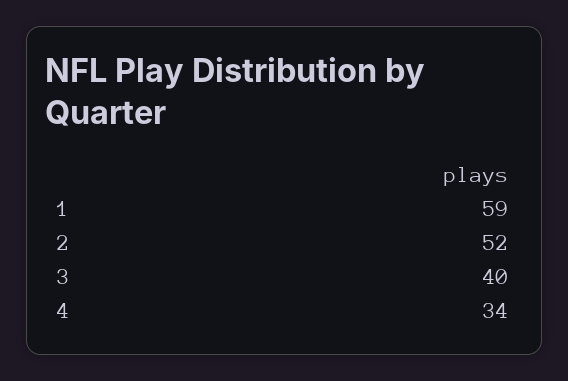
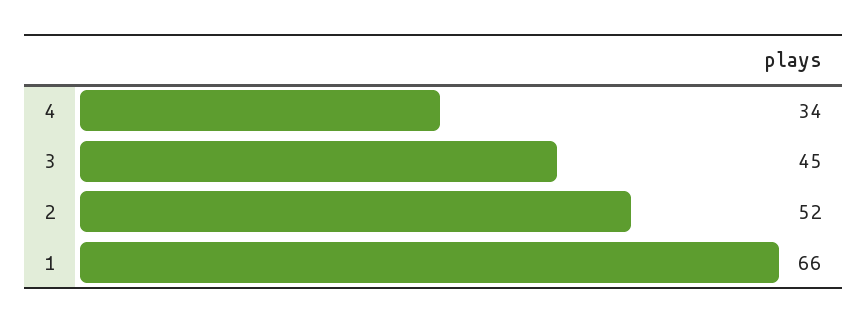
1: 59 -> 66
3: 40 -> 45

